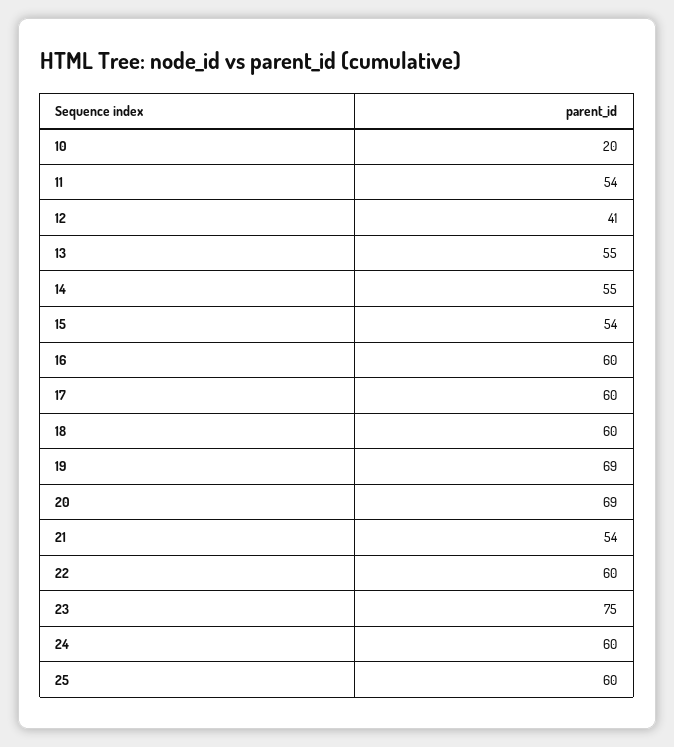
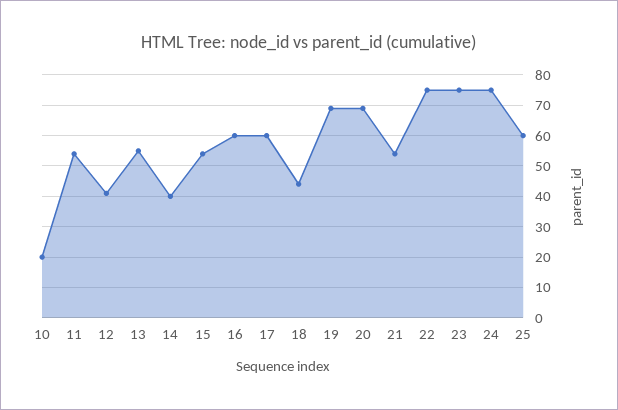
14: 55 -> 40
18: 60 -> 45
22: 60 -> 75
24: 60 -> 75

